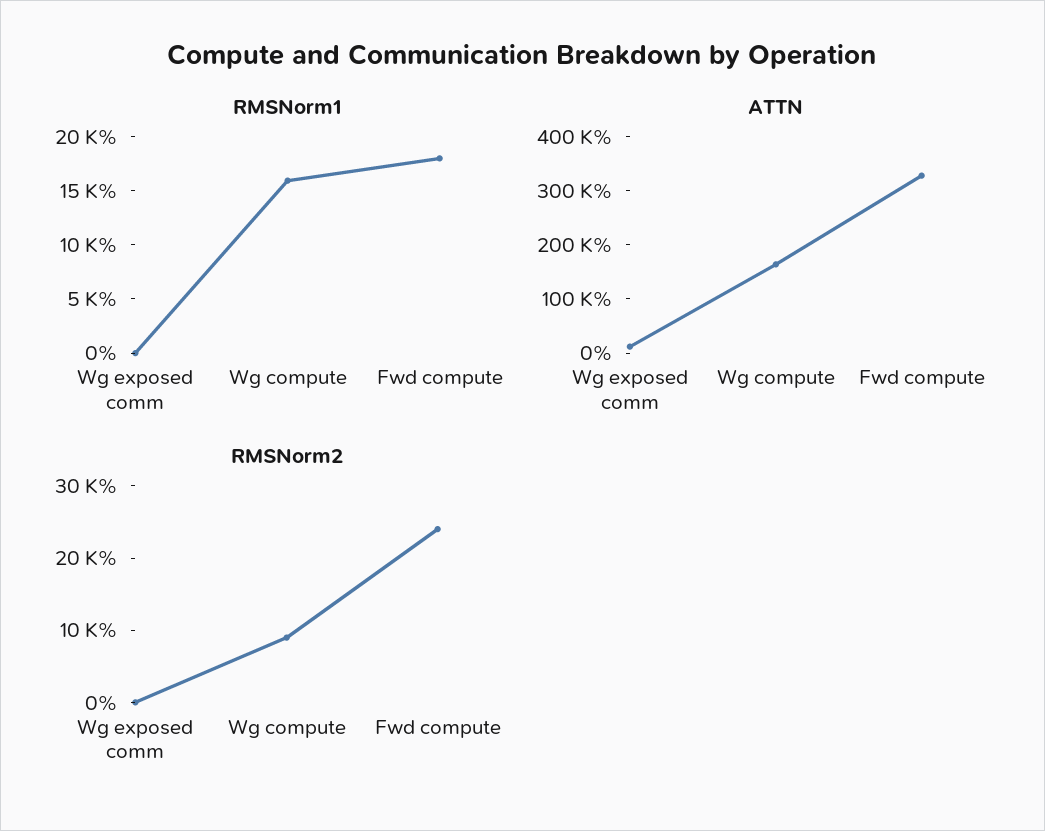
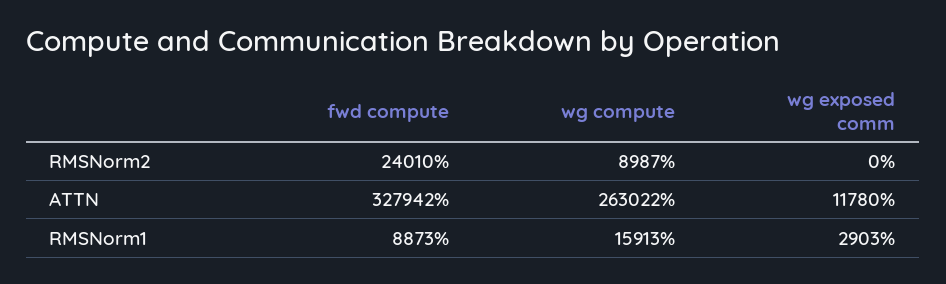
RMSNorm1, Wg exposed comm: 0 -> 2903
RMSNorm1, Fwd compute: 18000 -> 8873
ATTN, Wg compute: 160000 -> 263022

